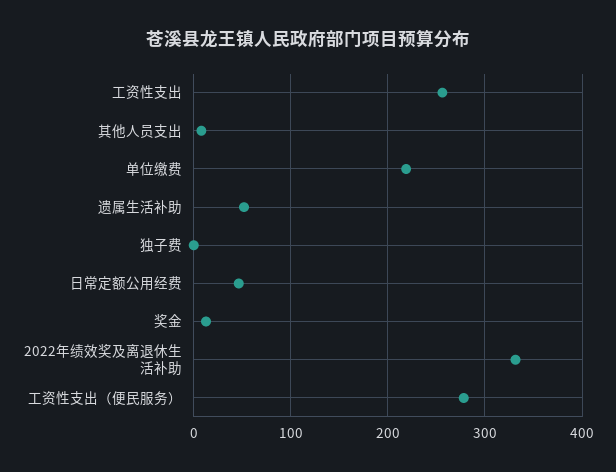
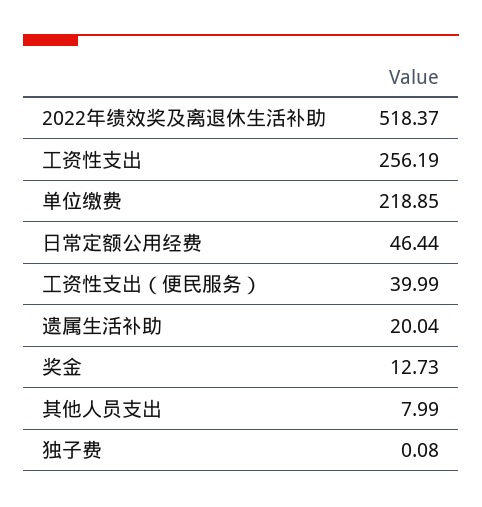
遗属生活补助: 50 -> 20.04
2022年绩效奖及离退休生活补助: 330 -> 518.37
工资性支出（便民服务）: 280 -> 39.99

